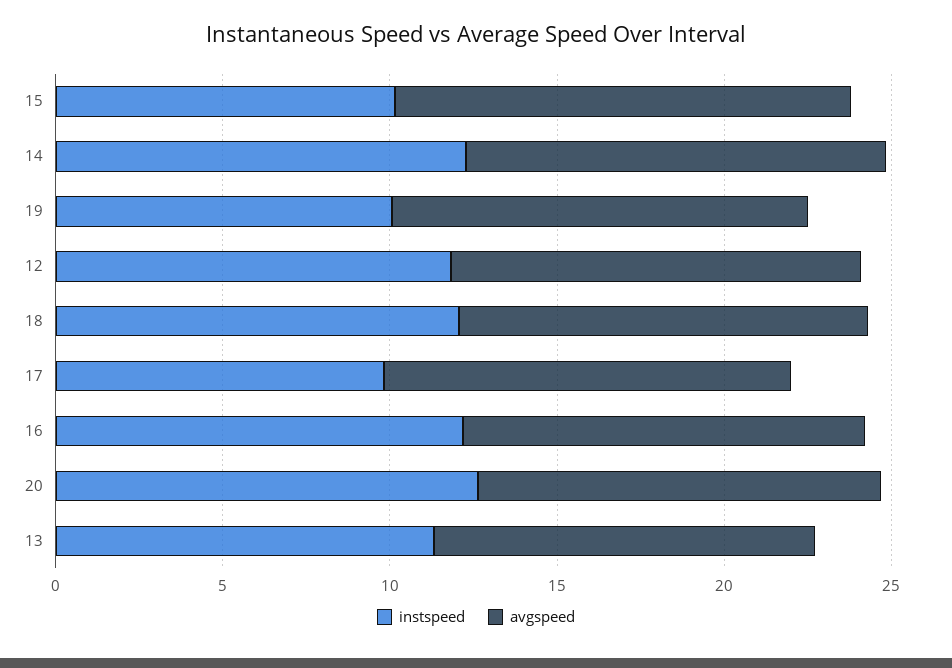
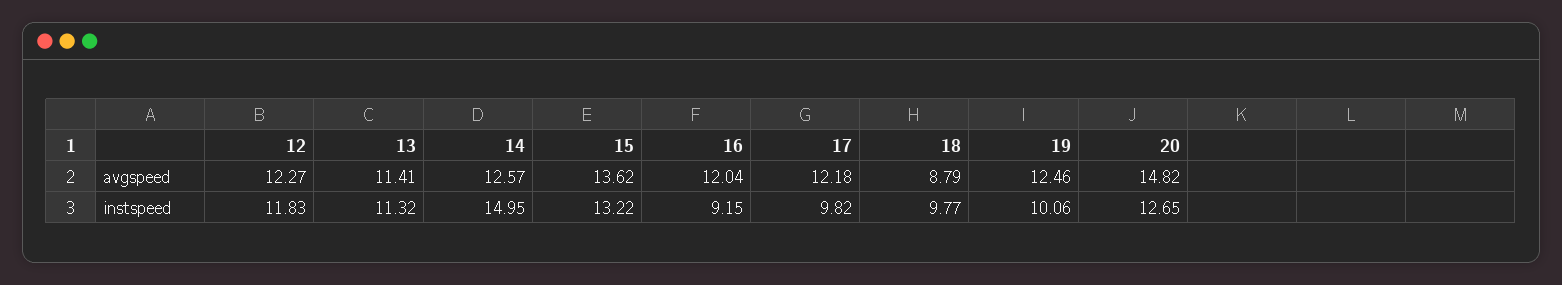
instspeed, 15: 10 -> 13.22
instspeed, 14: 12 -> 14.95
instspeed, 18: 12 -> 9.77
avgspeed, 18: 12 -> 8.79
instspeed, 16: 12 -> 9.15
avgspeed, 20: 12 -> 14.82

